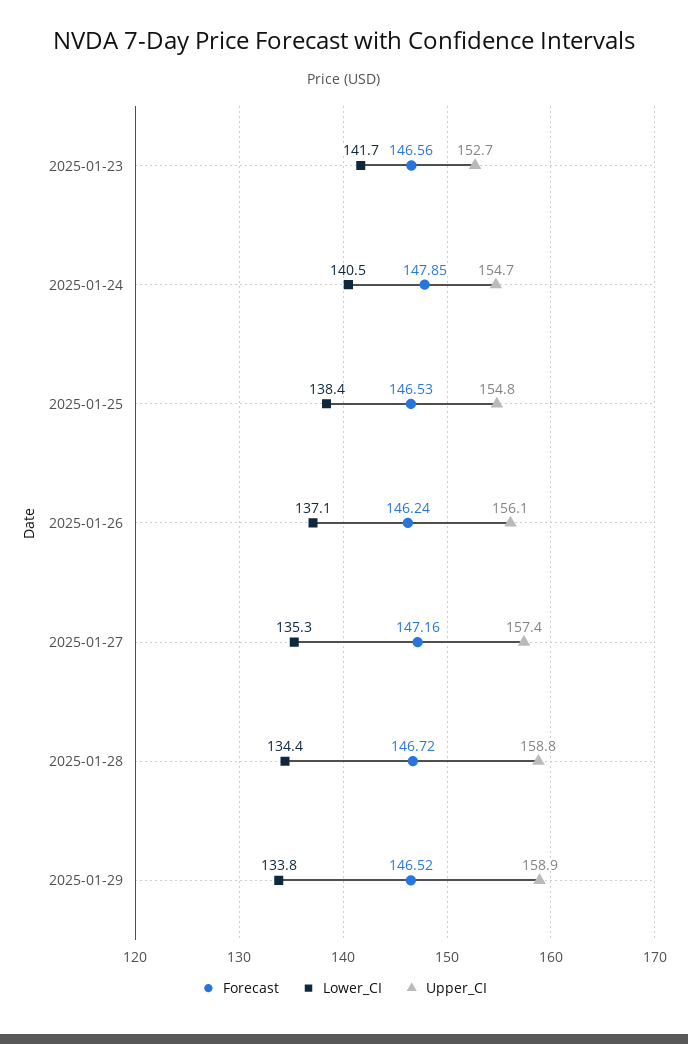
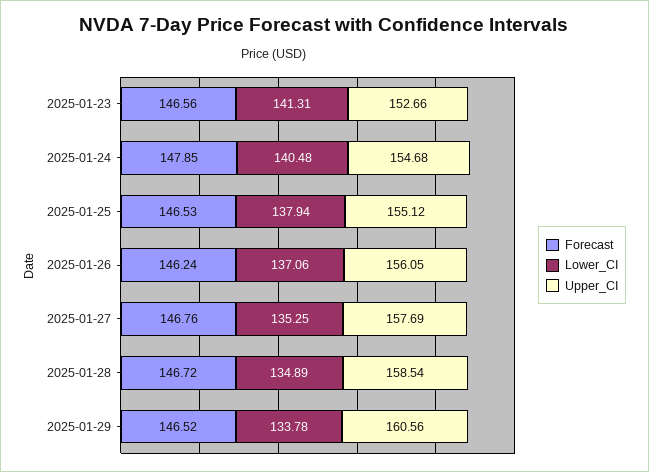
Lower_CI, 2025-01-23: 141.7 -> 141.31
Lower_CI, 2025-01-25: 138.4 -> 137.94
Upper_CI, 2025-01-25: 154.8 -> 155.12
Forecast, 2025-01-27: 147.16 -> 146.76
Upper_CI, 2025-01-27: 157.4 -> 157.69
Lower_CI, 2025-01-28: 134.4 -> 134.89
Upper_CI, 2025-01-28: 158.8 -> 158.54
Upper_CI, 2025-01-29: 158.9 -> 160.56

